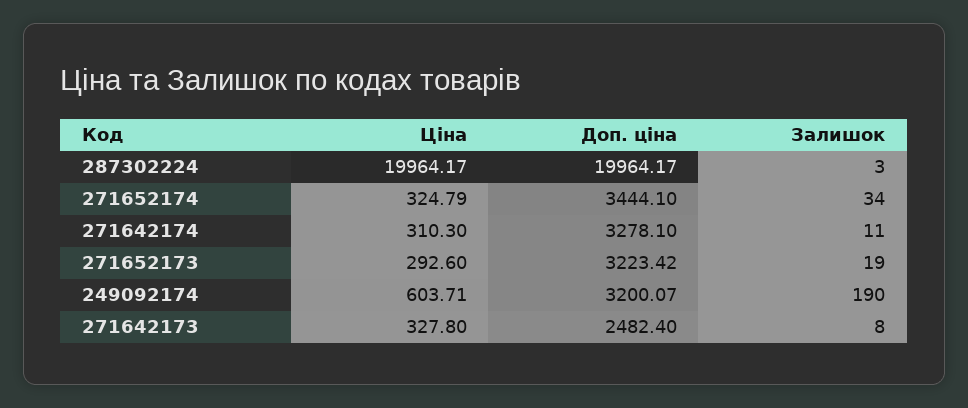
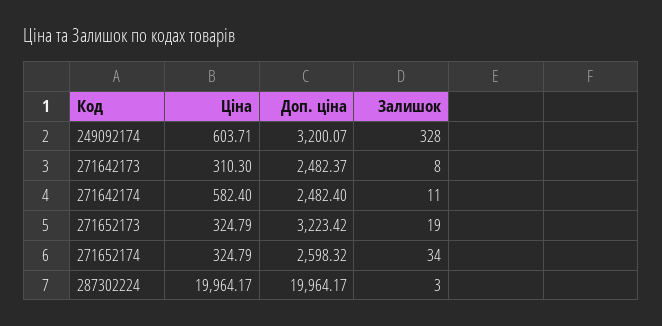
Доп. ціна, 271652174: 3444.1 -> 2598.32
Ціна, 271642174: 310.3 -> 582.4
Доп. ціна, 271642174: 3278.1 -> 2482.4
Ціна, 271652173: 292.6 -> 324.79
Залишок, 249092174: 190 -> 328
Ціна, 271642173: 327.8 -> 310.3
Доп. ціна, 271642173: 2482.4 -> 2482.37

